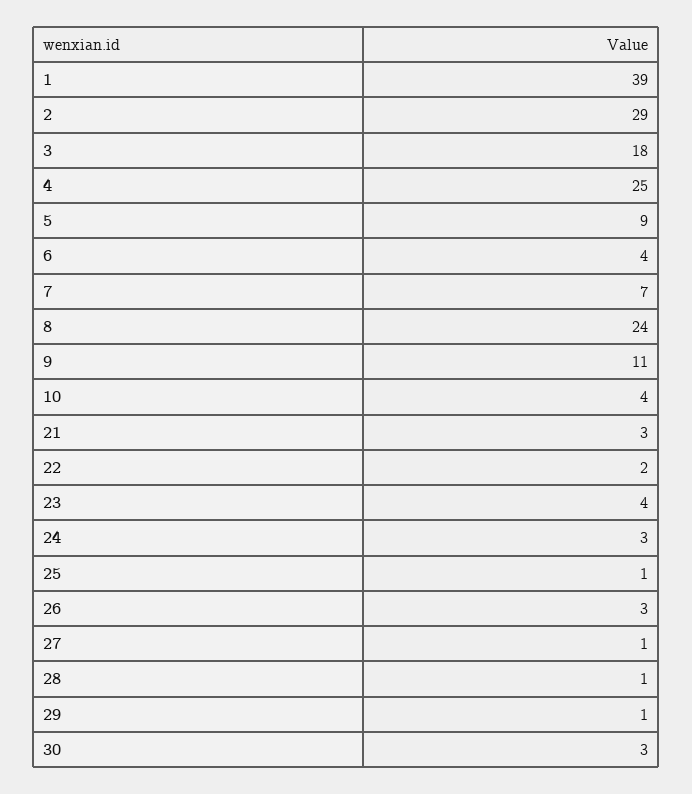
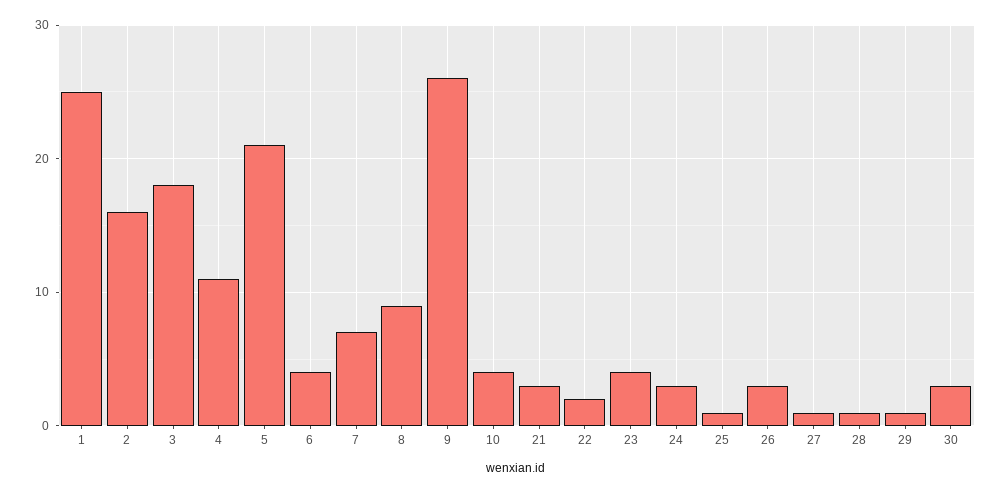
1: 39 -> 25
2: 29 -> 16
4: 25 -> 11
5: 9 -> 21
8: 24 -> 9
9: 11 -> 26

